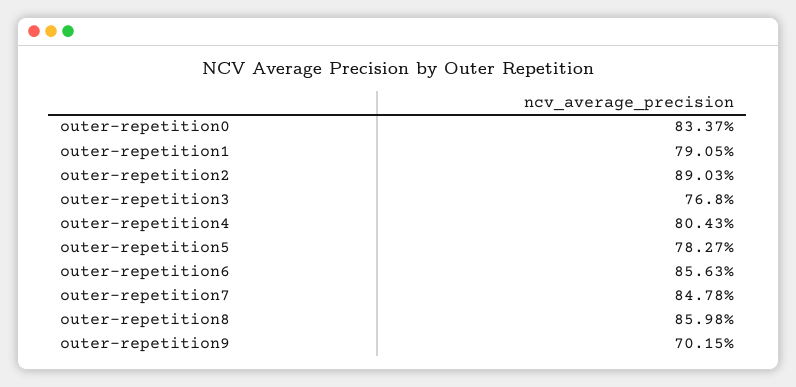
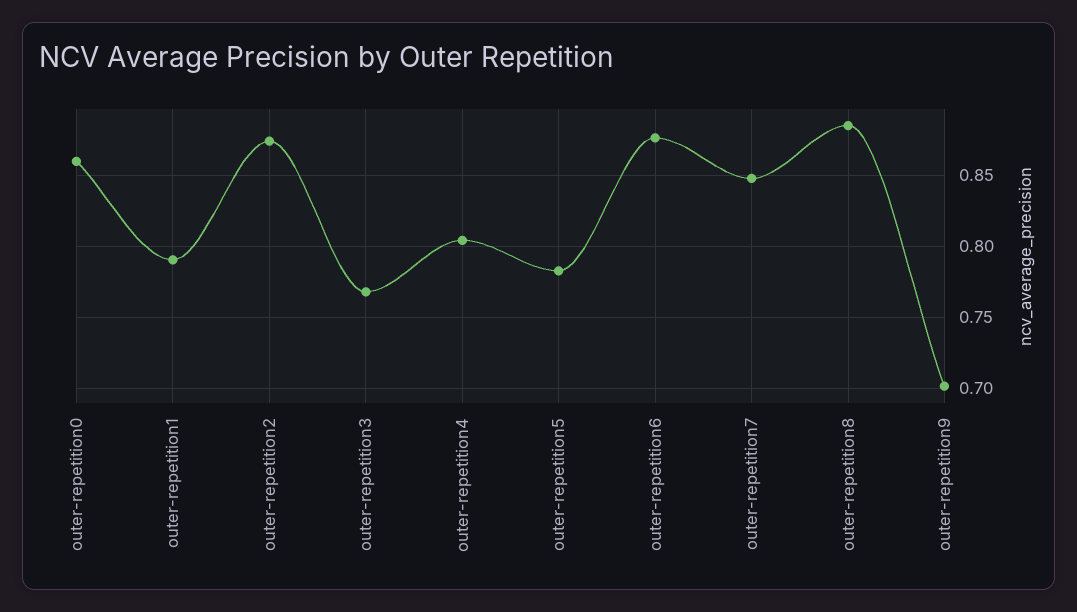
outer-repetition0: 0.8337 -> 0.86
outer-repetition2: 0.8903 -> 0.875
outer-repetition6: 0.8563 -> 0.875
outer-repetition8: 0.8598 -> 0.885

